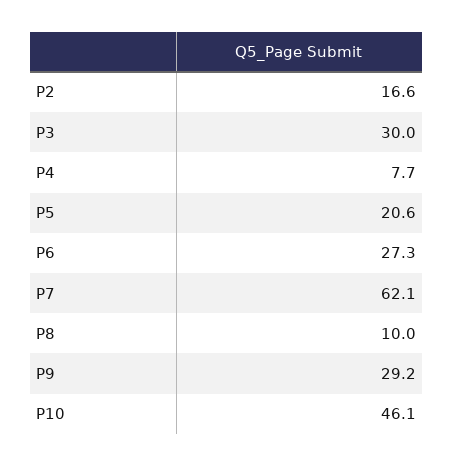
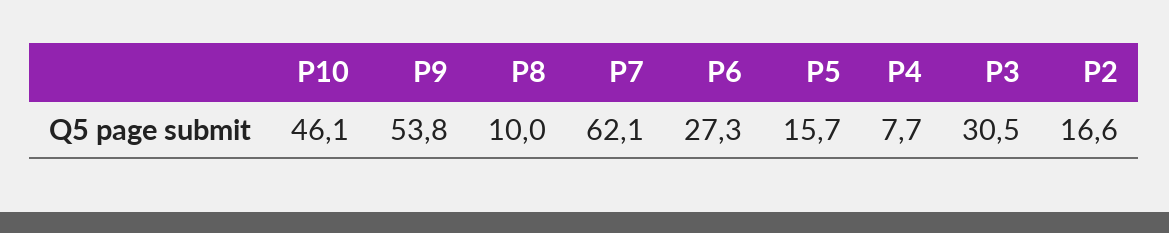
P3: 30 -> 30.5
P5: 20.6 -> 15.7
P9: 29.2 -> 53.8

